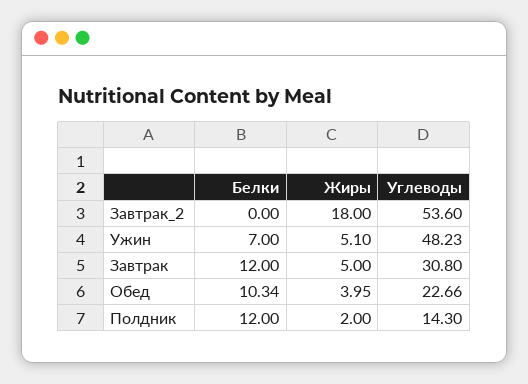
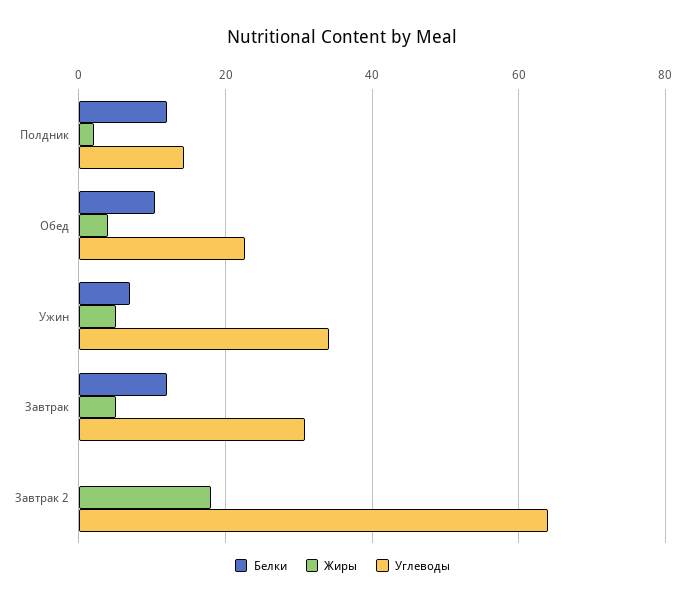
Углеводы, Завтрак_2: 53.6 -> 64
Углеводы, Ужин: 48.23 -> 34

